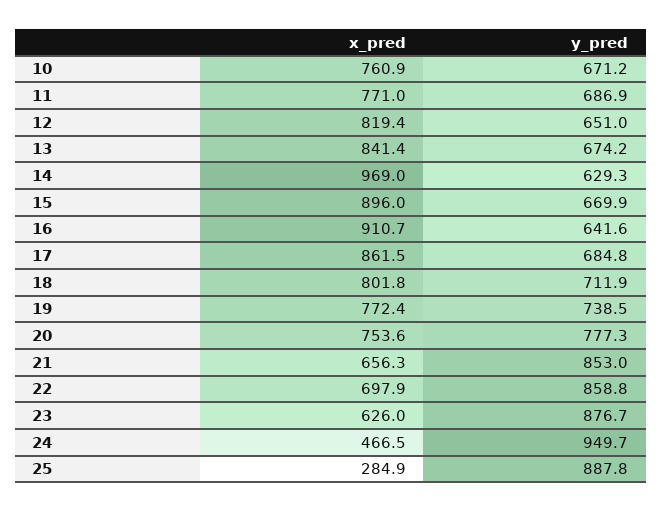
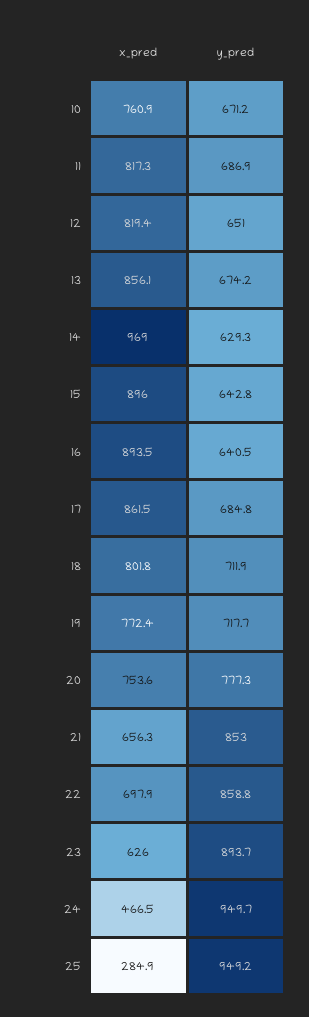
x_pred, 11: 771 -> 817.3
x_pred, 13: 841.4 -> 856.1
y_pred, 15: 669.9 -> 642.8
x_pred, 16: 910.7 -> 893.5
y_pred, 16: 641.6 -> 640.5
y_pred, 19: 738.5 -> 717.7
y_pred, 23: 876.7 -> 893.7
y_pred, 25: 887.8 -> 949.2

